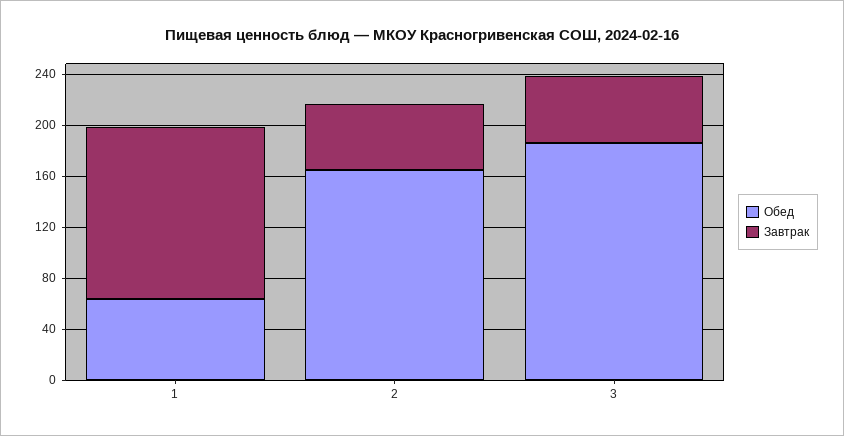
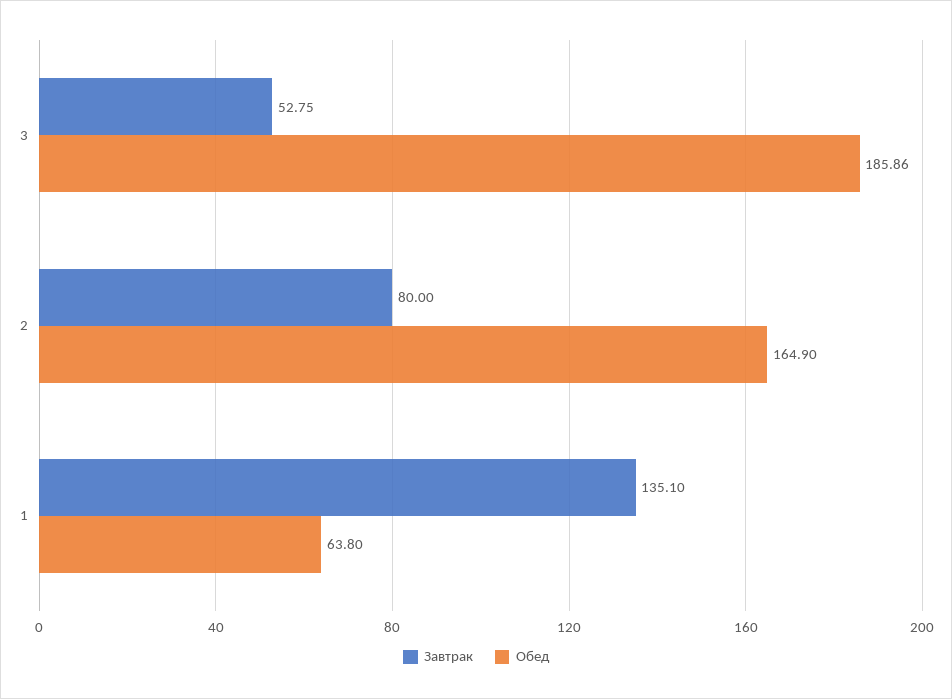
Завтрак, 2: 50 -> 80

